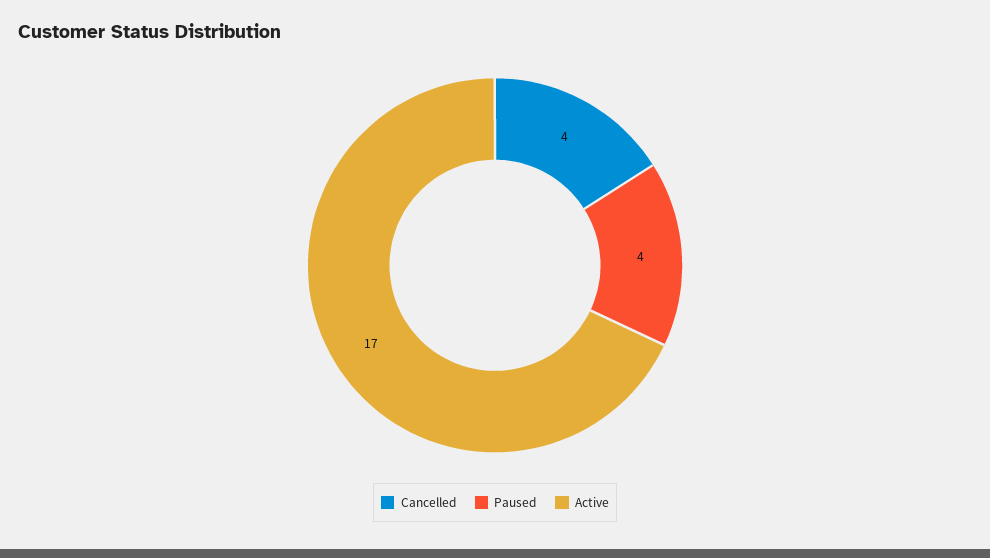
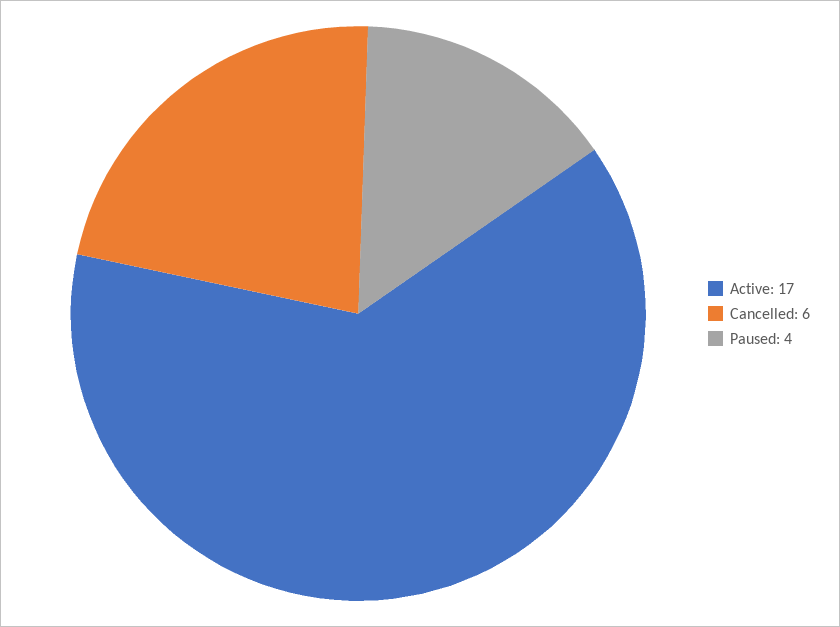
Cancelled: 4 -> 6

